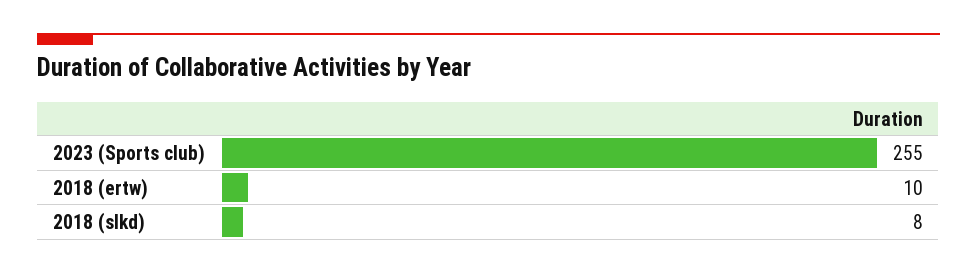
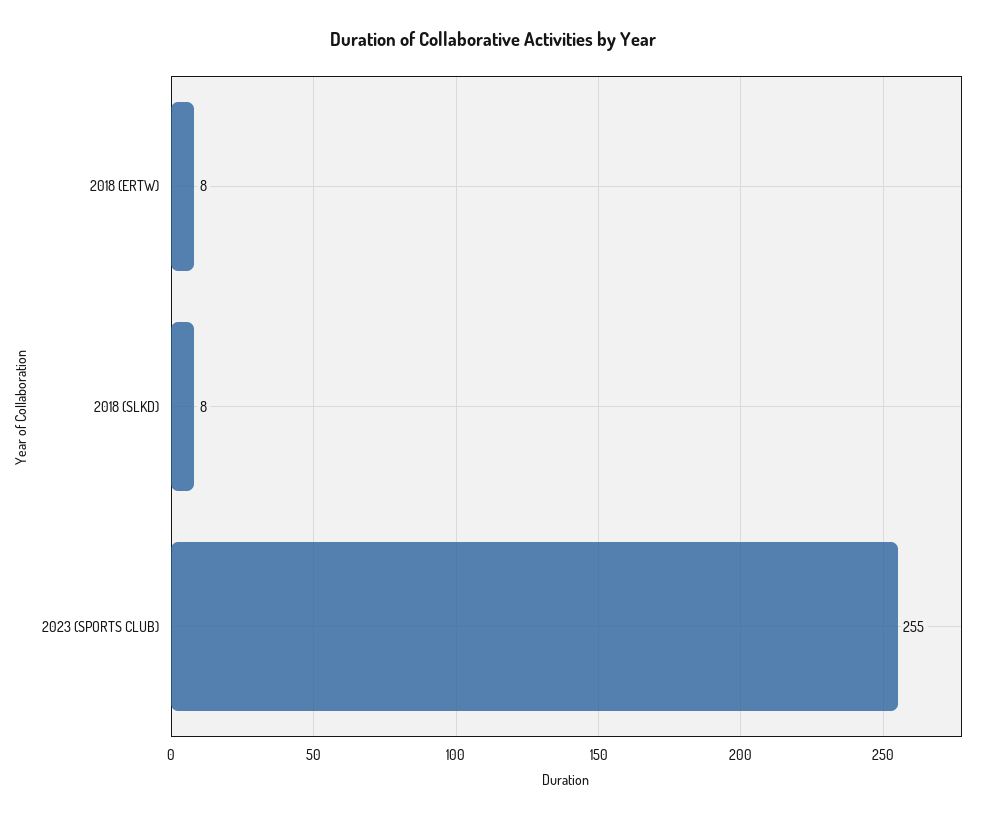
2018 (ertw): 10 -> 8

